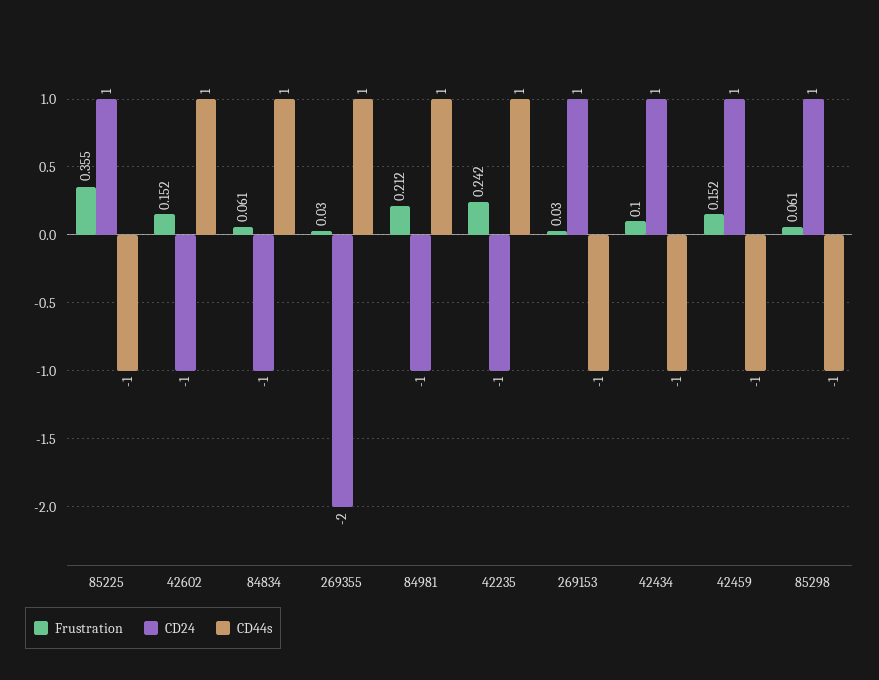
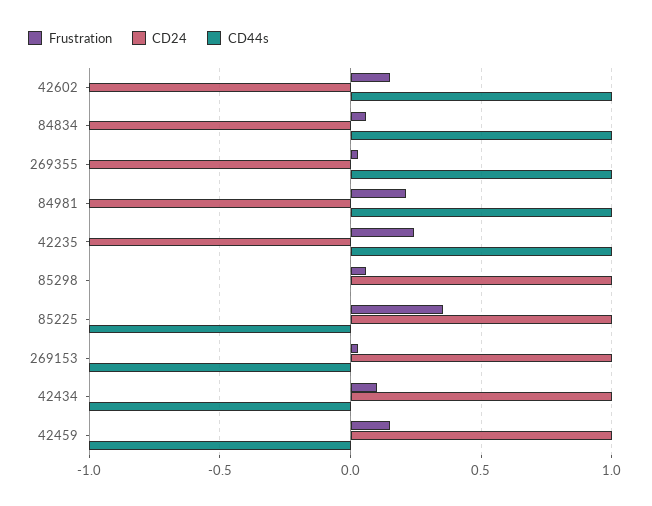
CD24, 269355: -2 -> -1
CD44s, 85298: -1 -> 0

